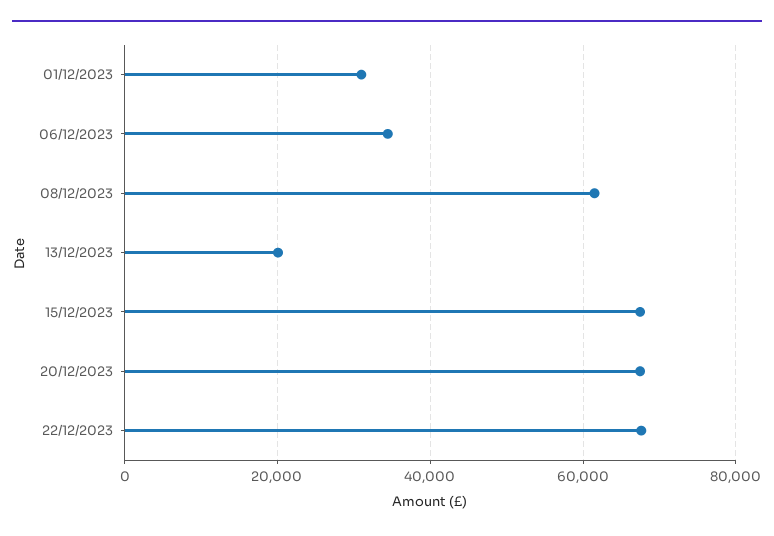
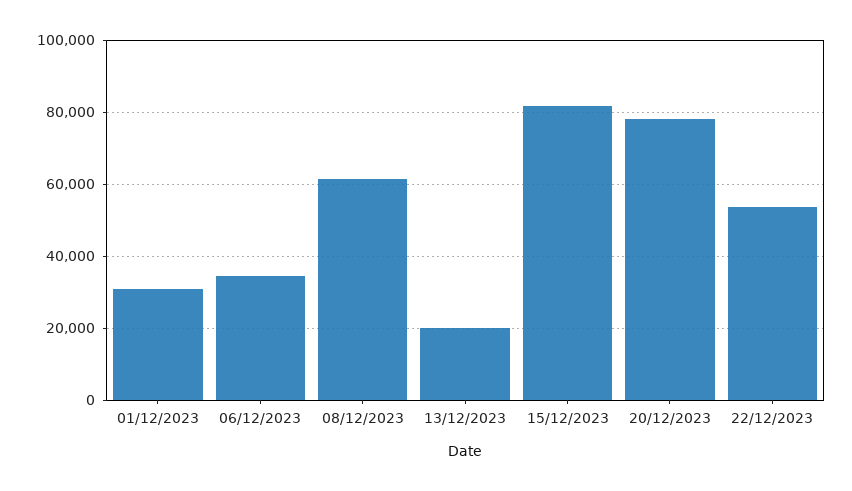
15/12/2023: 68000 -> 82000
20/12/2023: 68000 -> 78000
22/12/2023: 68000 -> 54000

